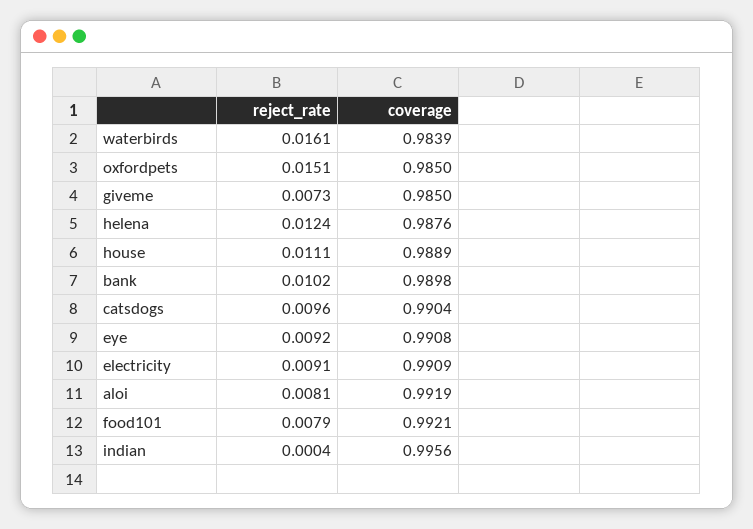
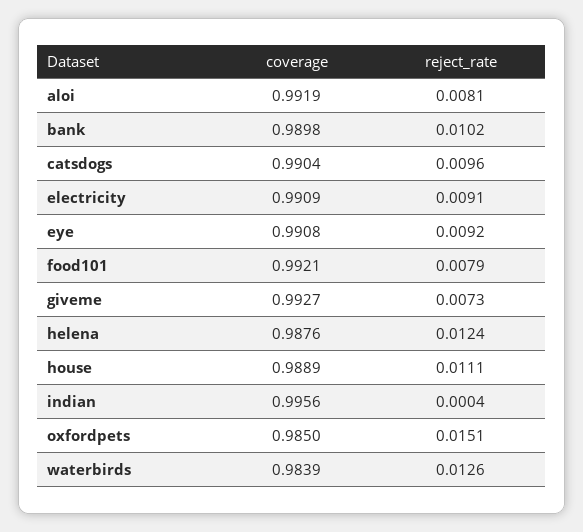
reject_rate, waterbirds: 0.0161 -> 0.0126
coverage, giveme: 0.985 -> 0.9927

